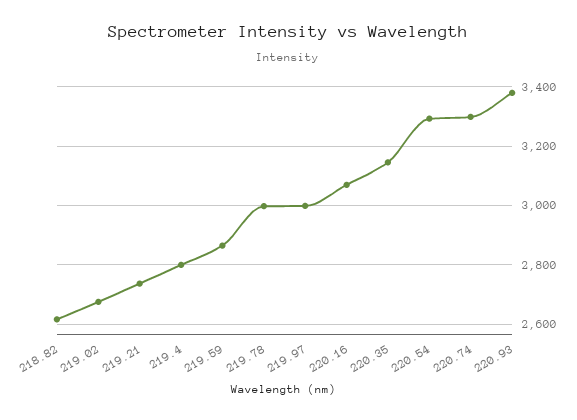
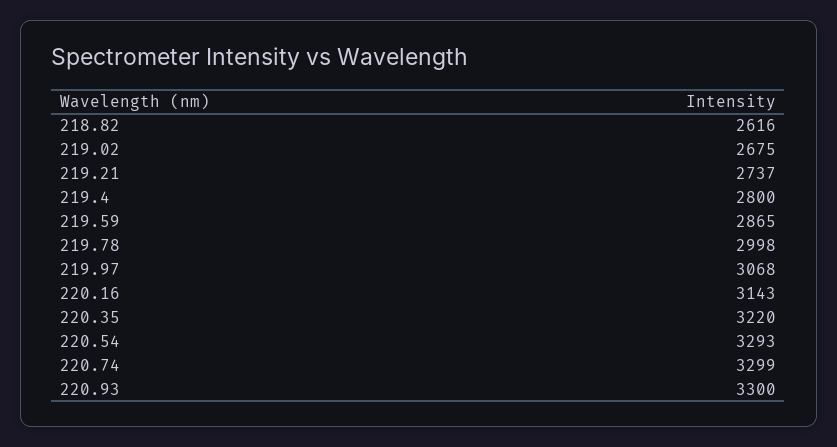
219.97: 3000 -> 3068
220.16: 3075 -> 3143
220.35: 3150 -> 3220
220.93: 3375 -> 3300

